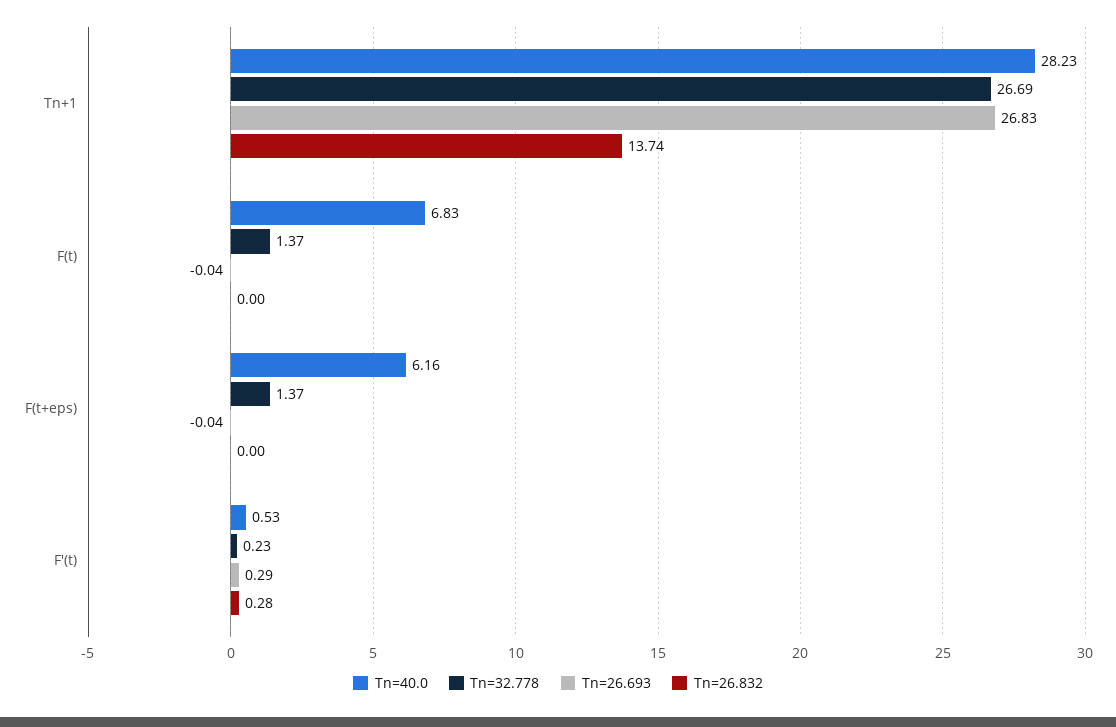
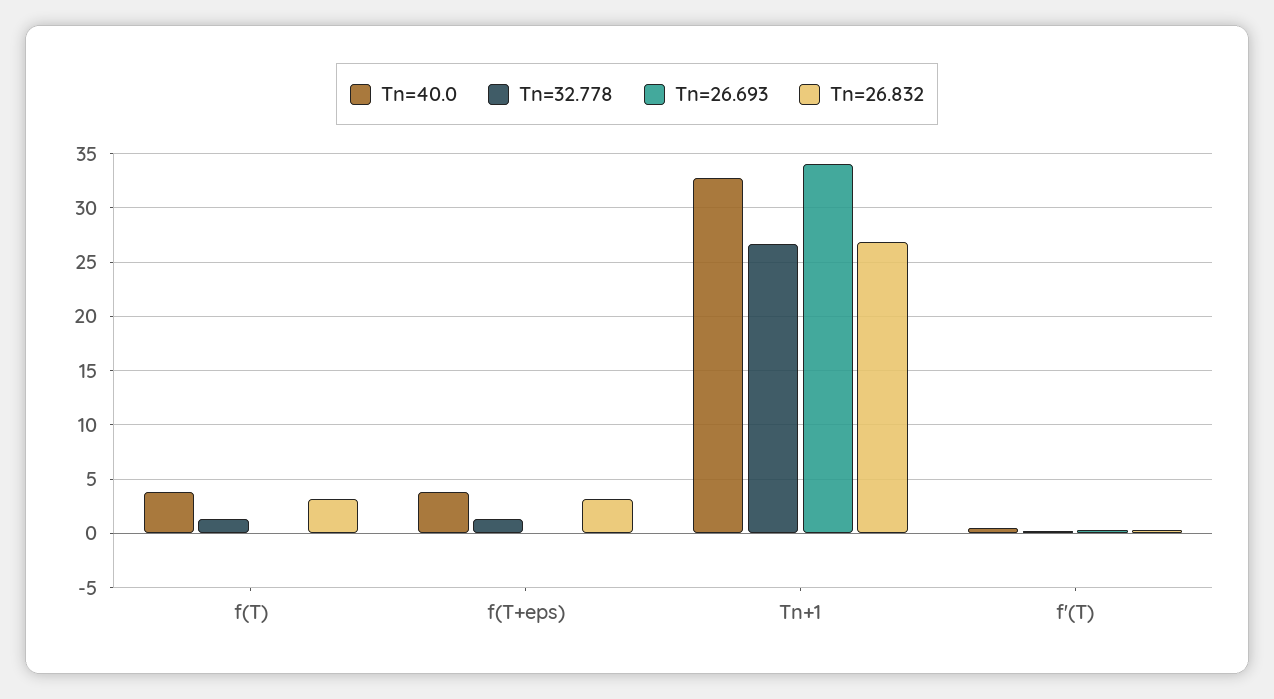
Tn=40.0, Tn+1: 28.23 -> 33
Tn=26.693, Tn+1: 26.83 -> 34
Tn=26.832, Tn+1: 13.74 -> 27
Tn=40.0, F(t): 6.83 -> 4
Tn=26.832, F(t): 0 -> 3
Tn=40.0, F(t+eps): 6.16 -> 4
Tn=26.832, F(t+eps): 0 -> 3

